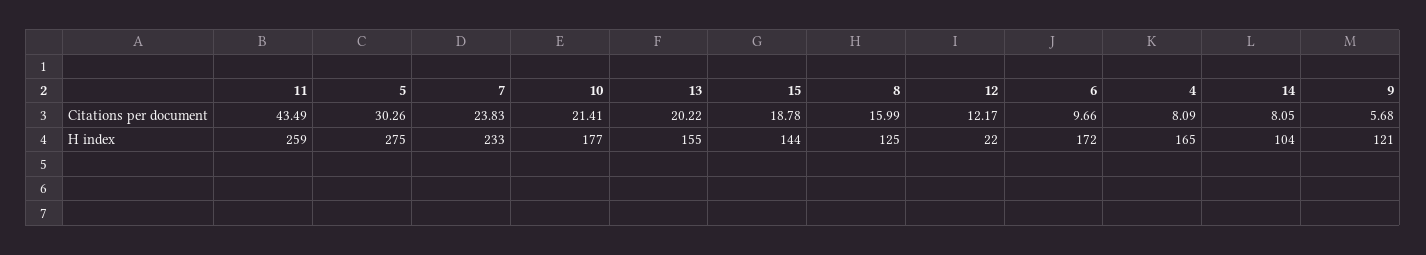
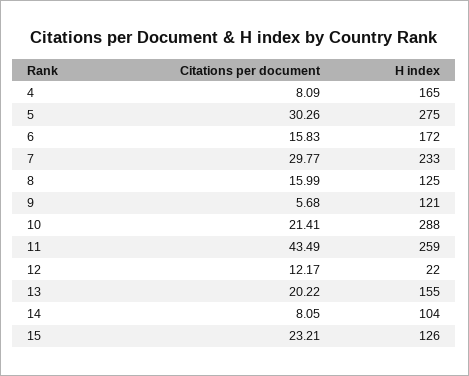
7, Citations per document: 23.83 -> 29.77
15, Citations per document: 18.78 -> 23.21
6, Citations per document: 9.66 -> 15.83
10, H index: 177 -> 288
15, H index: 144 -> 126

